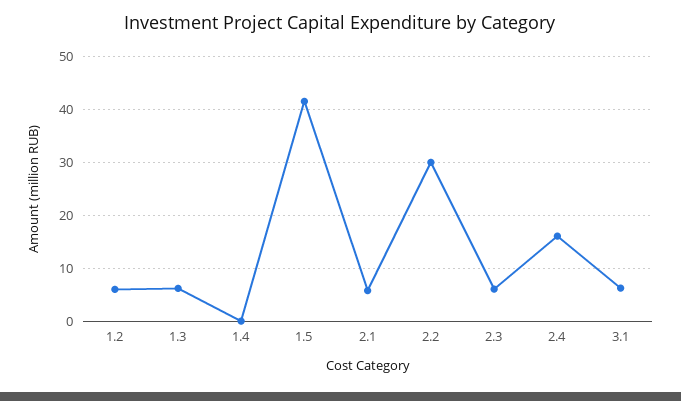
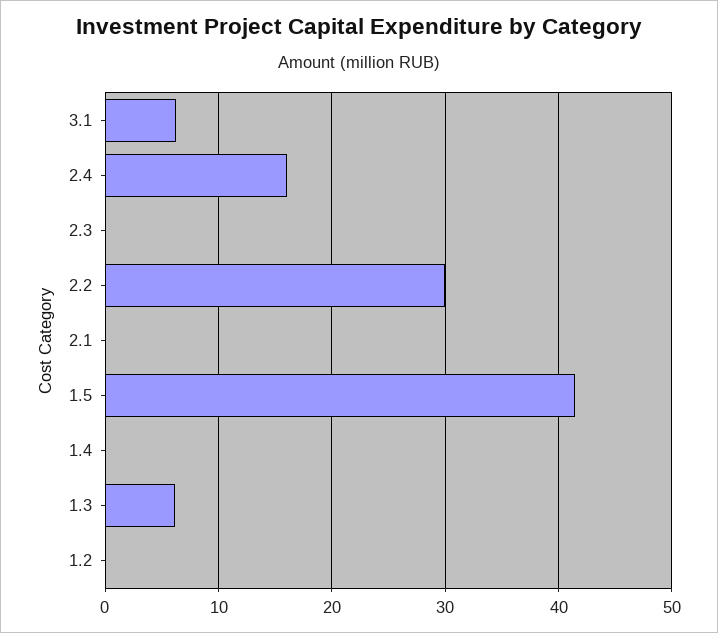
1.2: 6 -> 0
2.1: 6 -> 0
2.3: 6 -> 0

